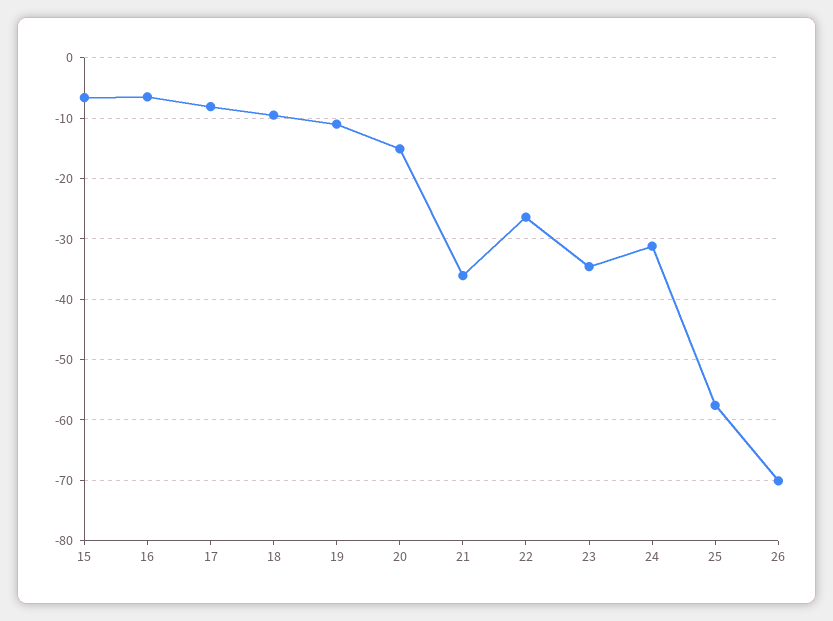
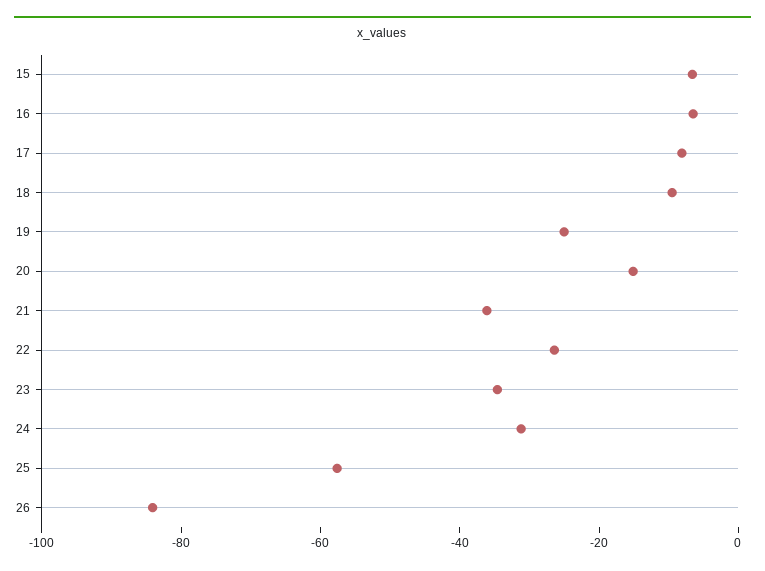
19: -11 -> -25
26: -70 -> -85

